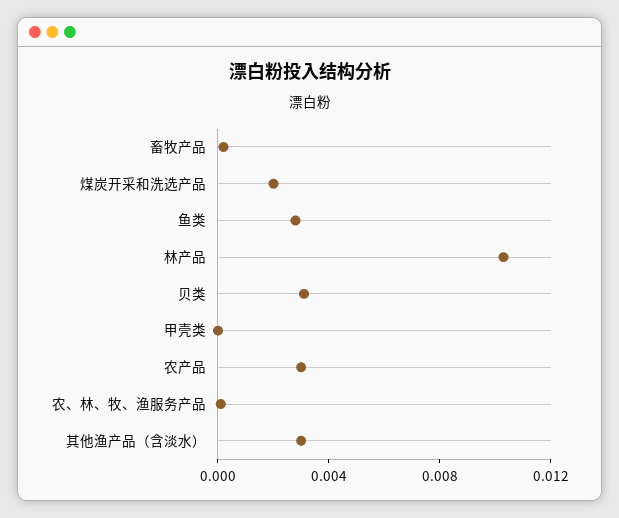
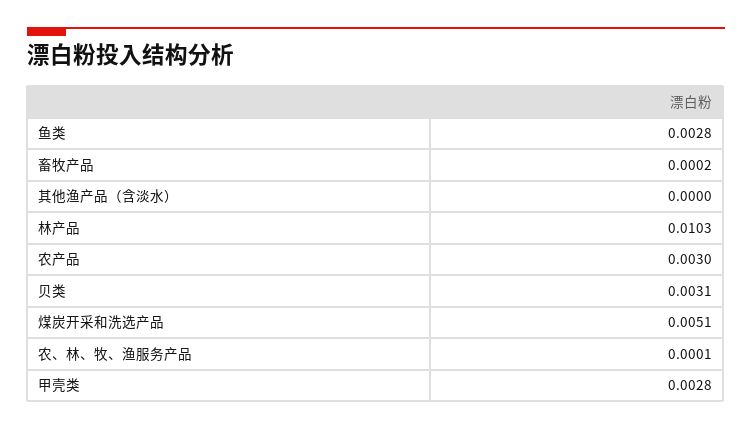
煤炭开采和洗选产品: 0.002 -> 0.0051
甲壳类: 0 -> 0.0028
其他渔产品（含淡水）: 0.003 -> 0

